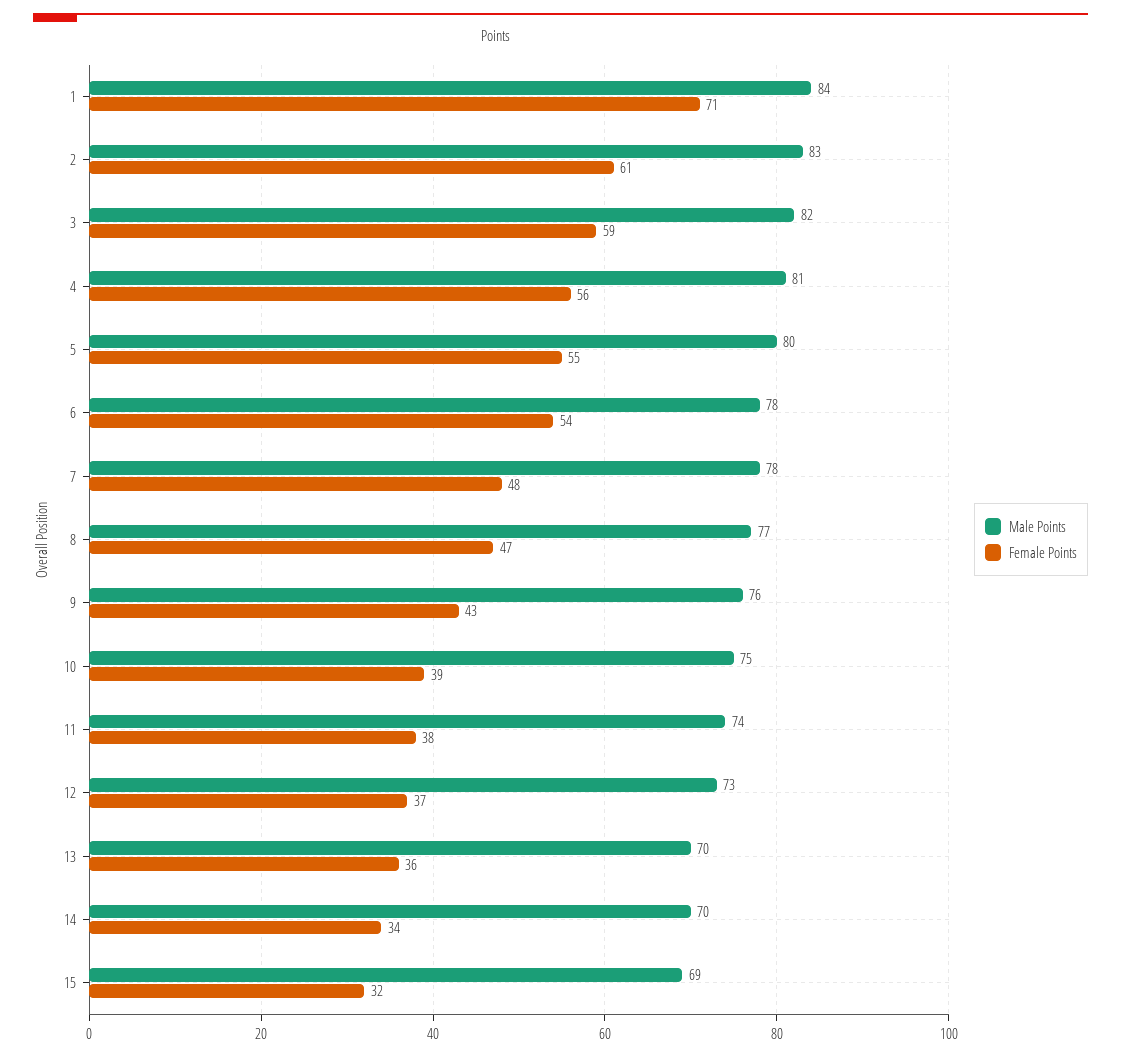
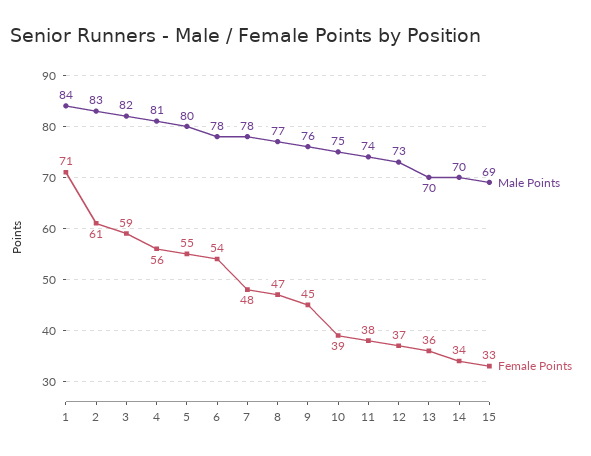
Female Points, 9: 43 -> 45
Female Points, 15: 32 -> 33

